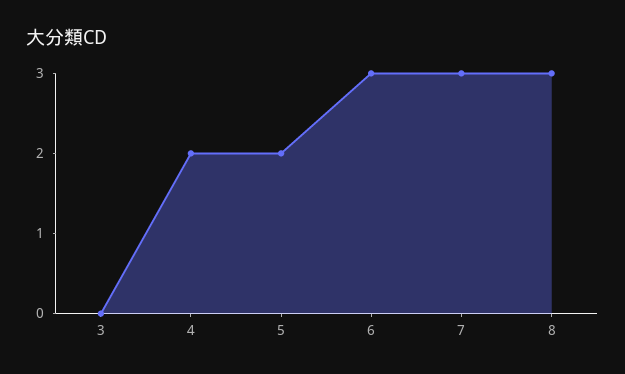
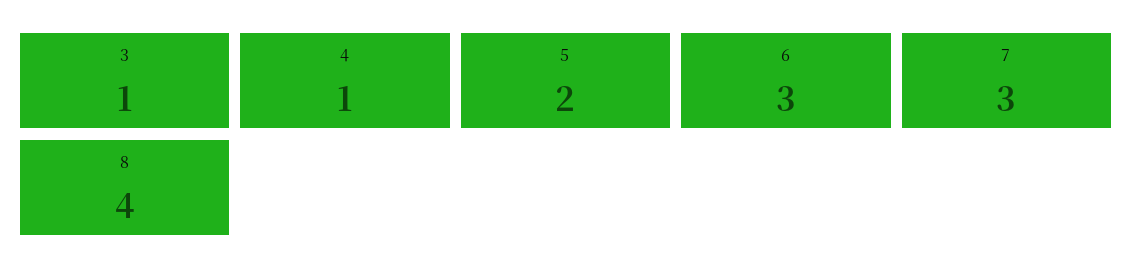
3: 0 -> 1
4: 2 -> 1
8: 3 -> 4

